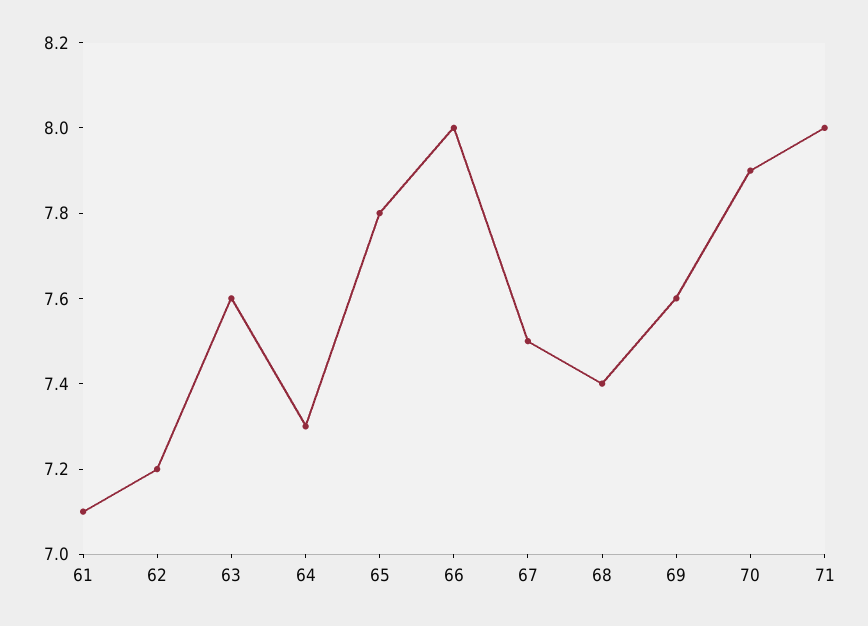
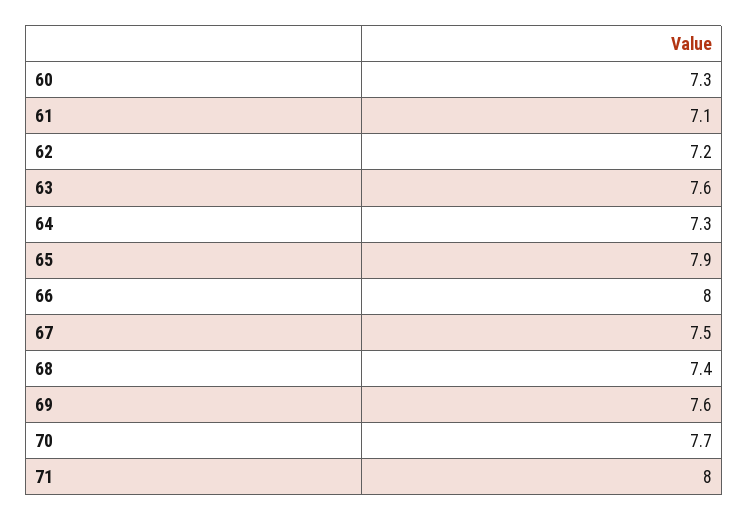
65: 7.8 -> 7.9
70: 7.9 -> 7.7
60: none -> 7.3

